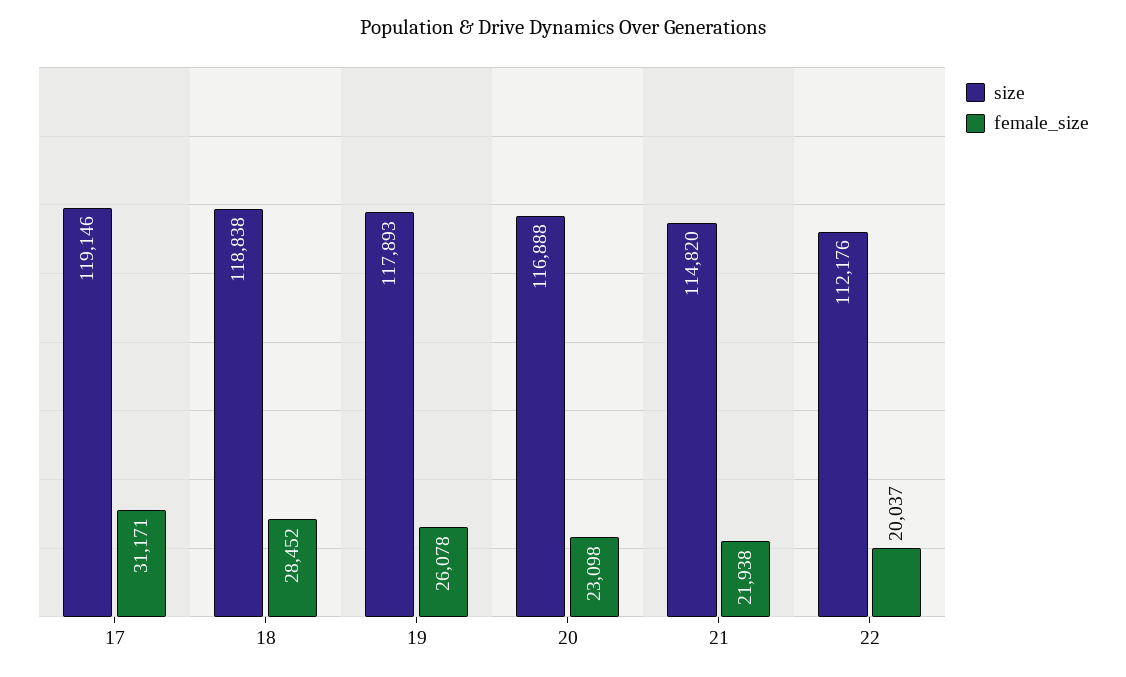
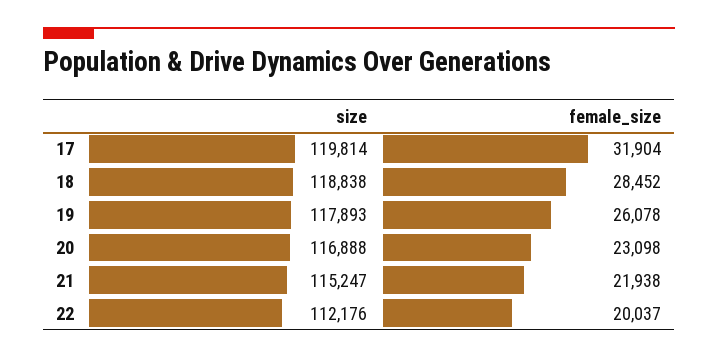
size, 17: 119146 -> 119814
female_size, 17: 31171 -> 31904
size, 21: 114820 -> 115247

